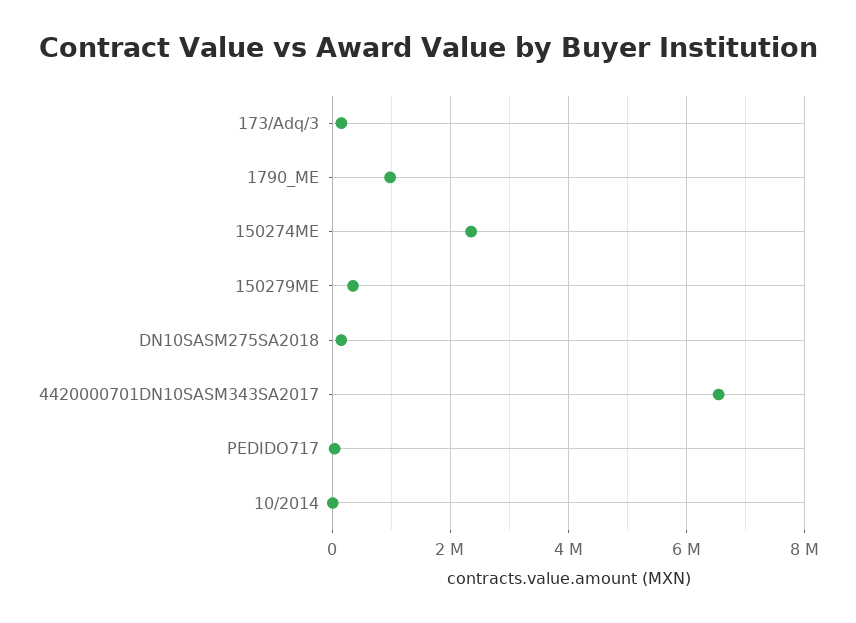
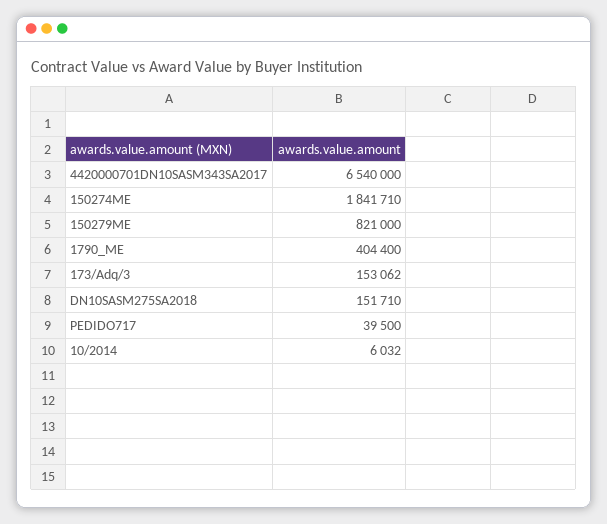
1790_ME: 1000000 -> 404400
150274ME: 2400000 -> 1841710
150279ME: 400000 -> 821000

